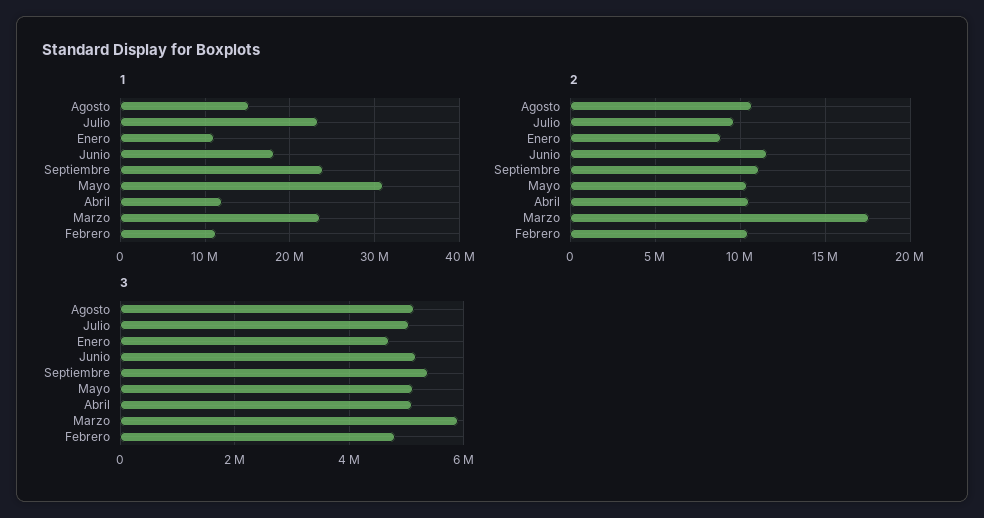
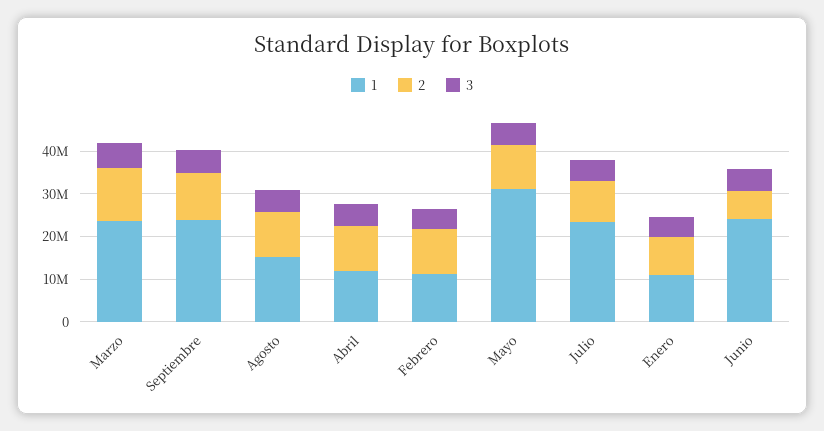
1, Junio: 18000000 -> 24000000
2, Junio: 11500000 -> 6000000
2, Marzo: 17500000 -> 12000000

